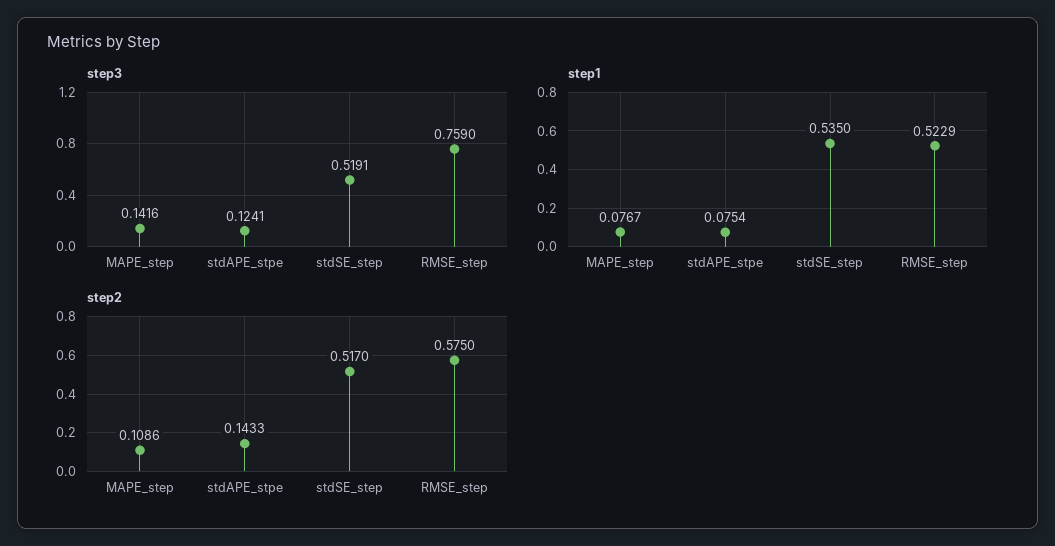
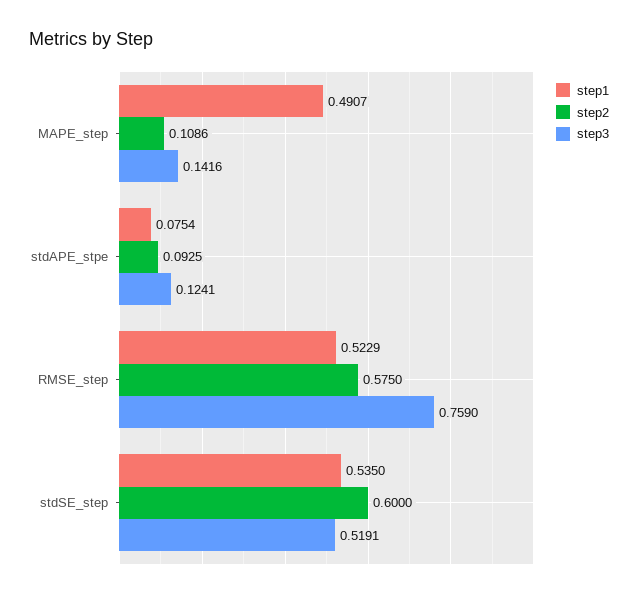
step1, MAPE_step: 0.0767 -> 0.4907
step2, stdAPE_stpe: 0.1433 -> 0.0925
step2, stdSE_step: 0.517 -> 0.6

